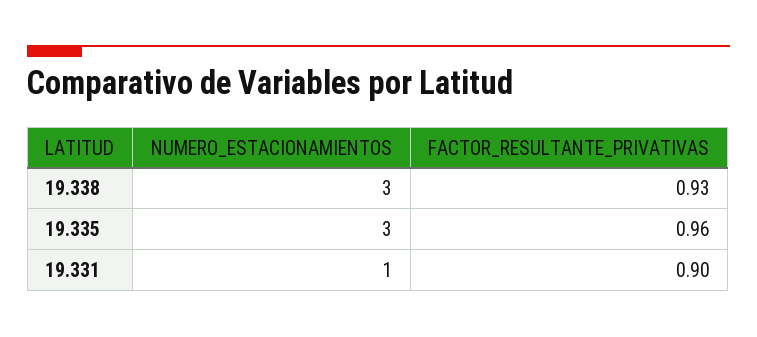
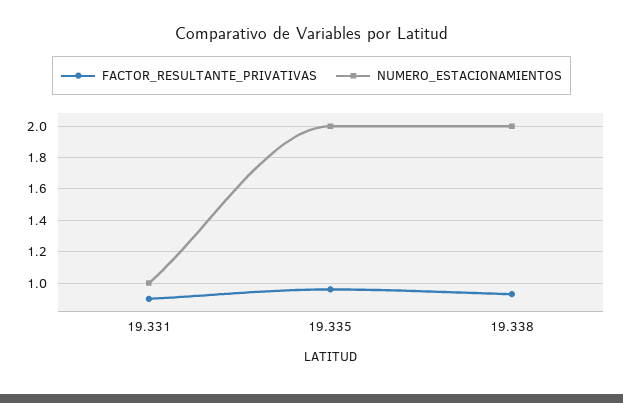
NUMERO_ESTACIONAMIENTOS, 19.338: 3 -> 2
NUMERO_ESTACIONAMIENTOS, 19.335: 3 -> 2

